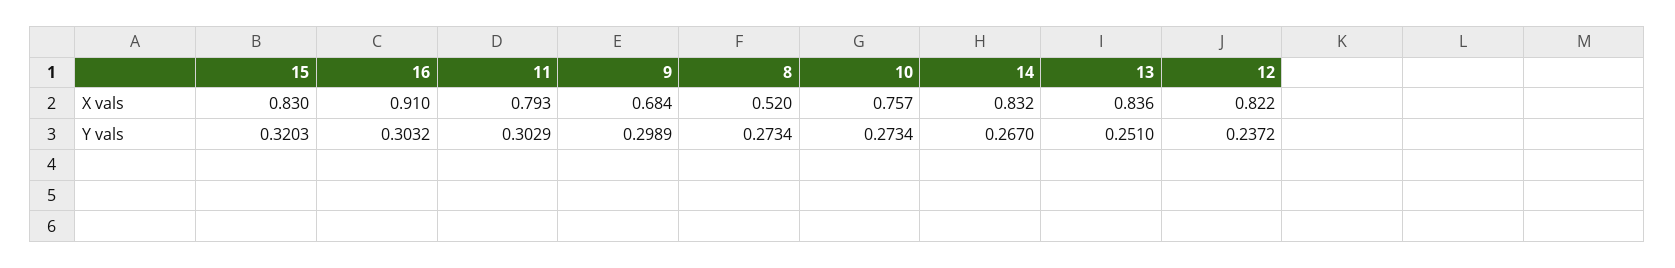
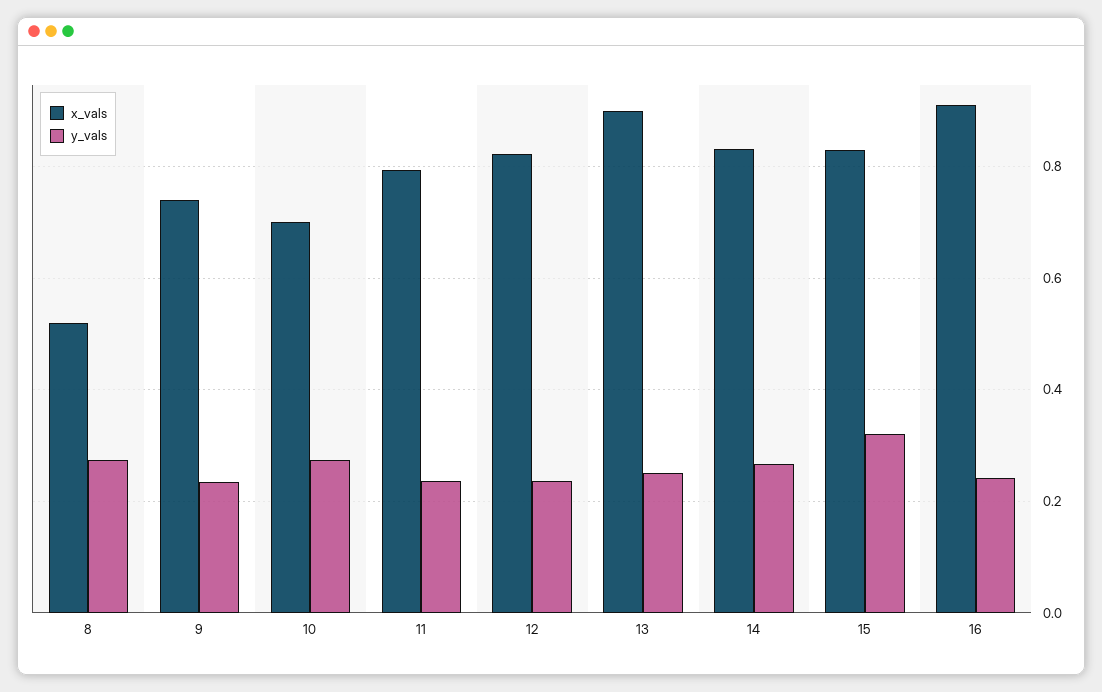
X vals, 9: 0.684 -> 0.74
X vals, 10: 0.757 -> 0.7
X vals, 13: 0.836 -> 0.9
Y vals, 16: 0.3032 -> 0.24
Y vals, 11: 0.3029 -> 0.24
Y vals, 9: 0.2989 -> 0.24

